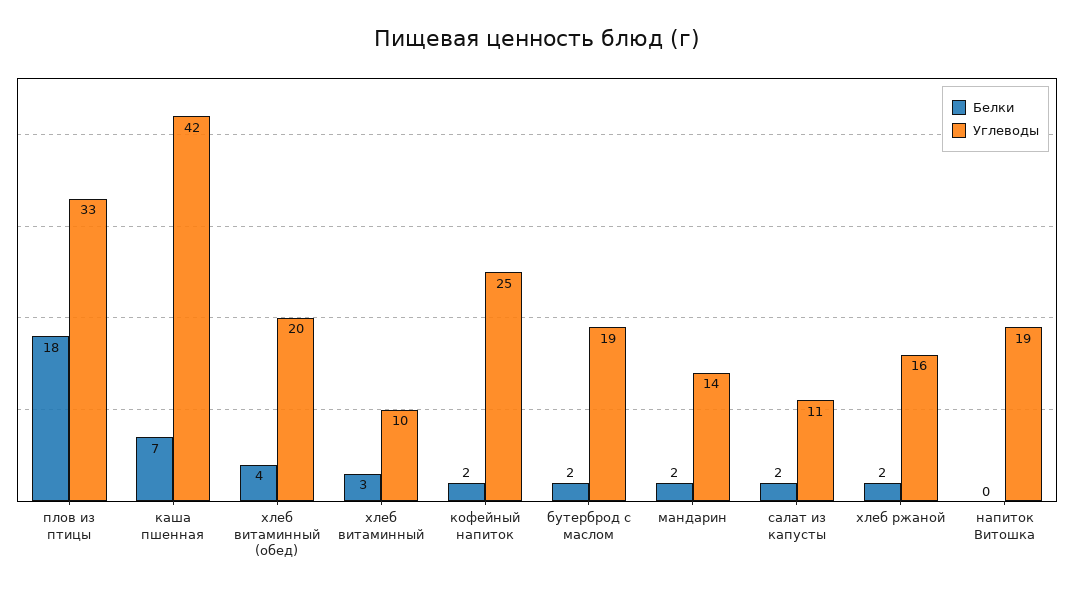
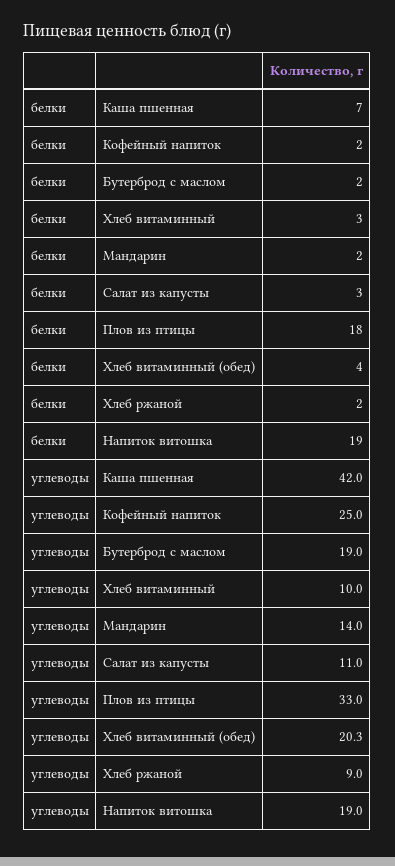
Белки, салат из капусты: 2 -> 3
Углеводы, хлеб ржаной: 16 -> 9
Белки, напиток Витошка: 0 -> 19

